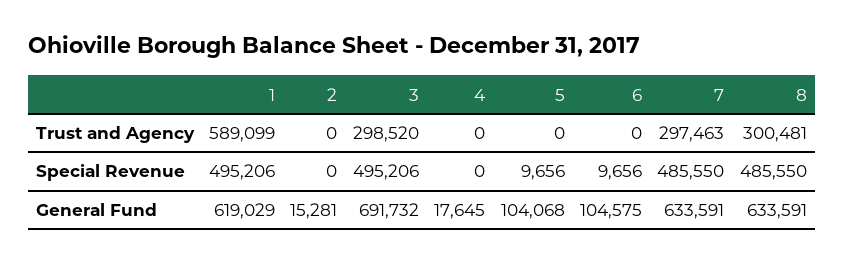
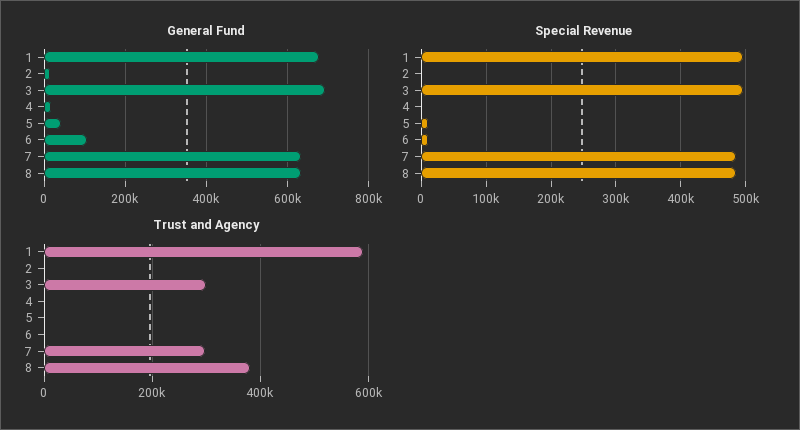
Trust and Agency, 8: 300481 -> 380000
General Fund, 1: 619029 -> 680000
General Fund, 5: 104068 -> 40000

